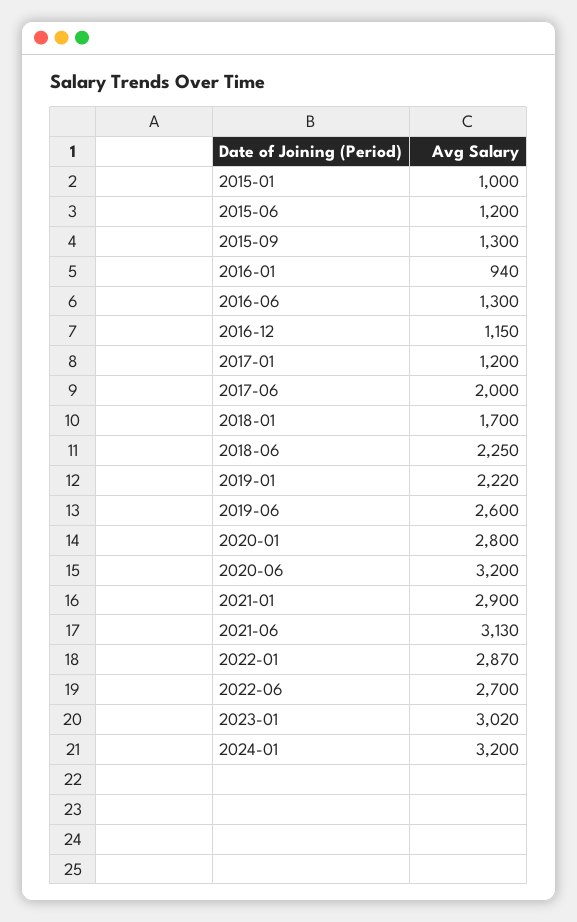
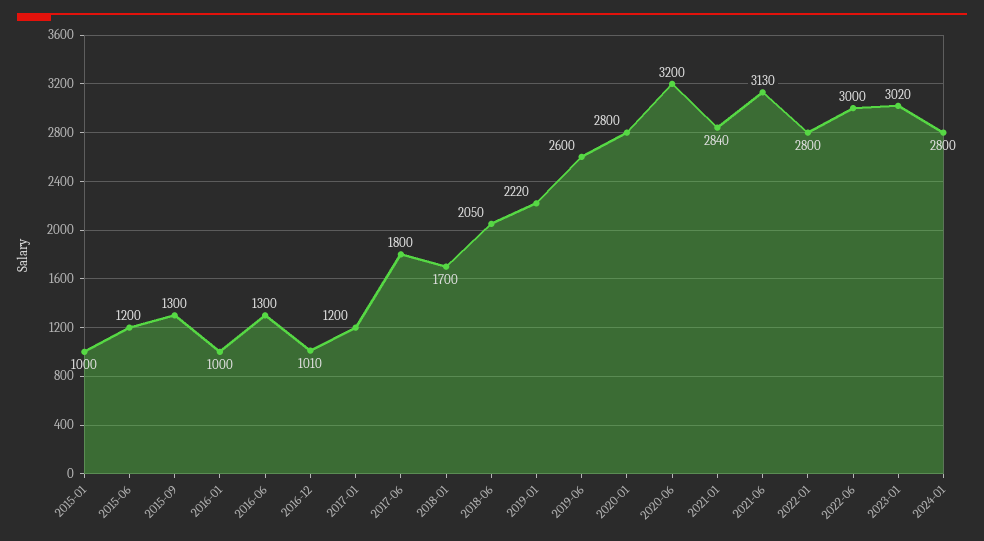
2016-01: 940 -> 1000
2016-12: 1150 -> 1010
2017-06: 2000 -> 1800
2018-06: 2250 -> 2050
2021-01: 2900 -> 2840
2022-01: 2870 -> 2800
2022-06: 2700 -> 3000
2024-01: 3200 -> 2800

